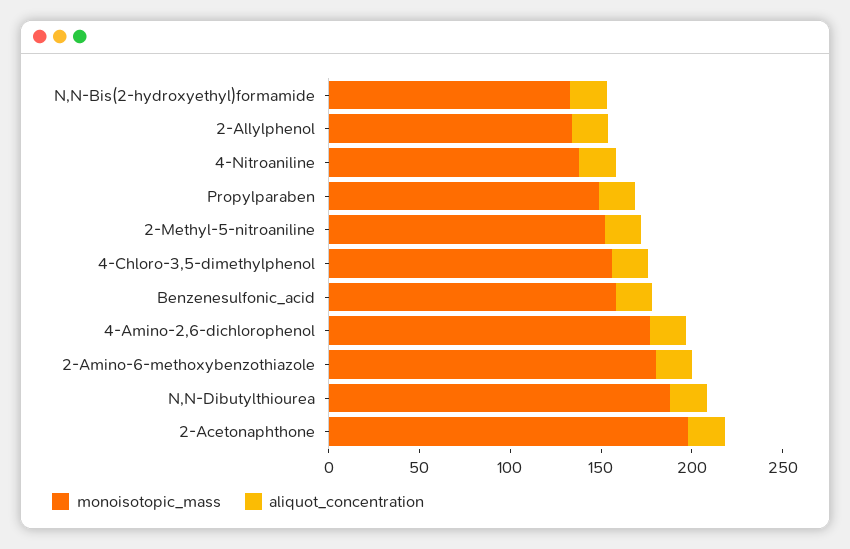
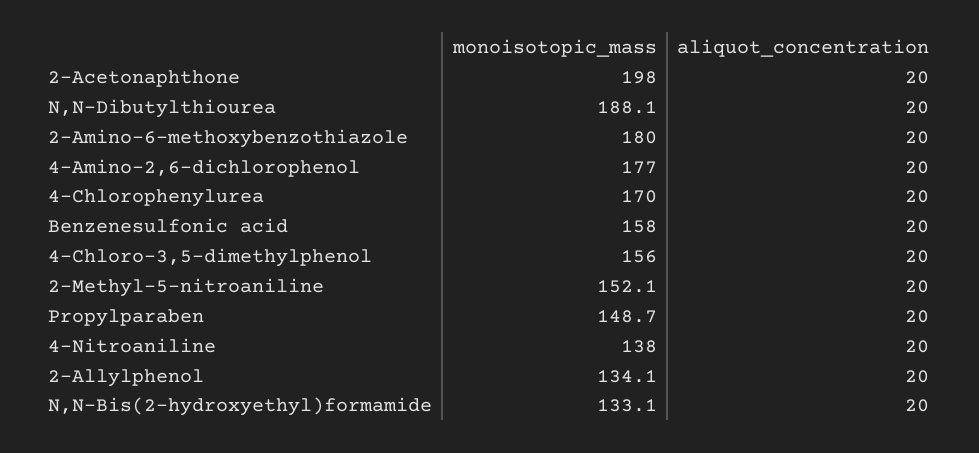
monoisotopic_mass, 4-Chlorophenylurea: none -> 170
aliquot_concentration, 4-Chlorophenylurea: none -> 20

